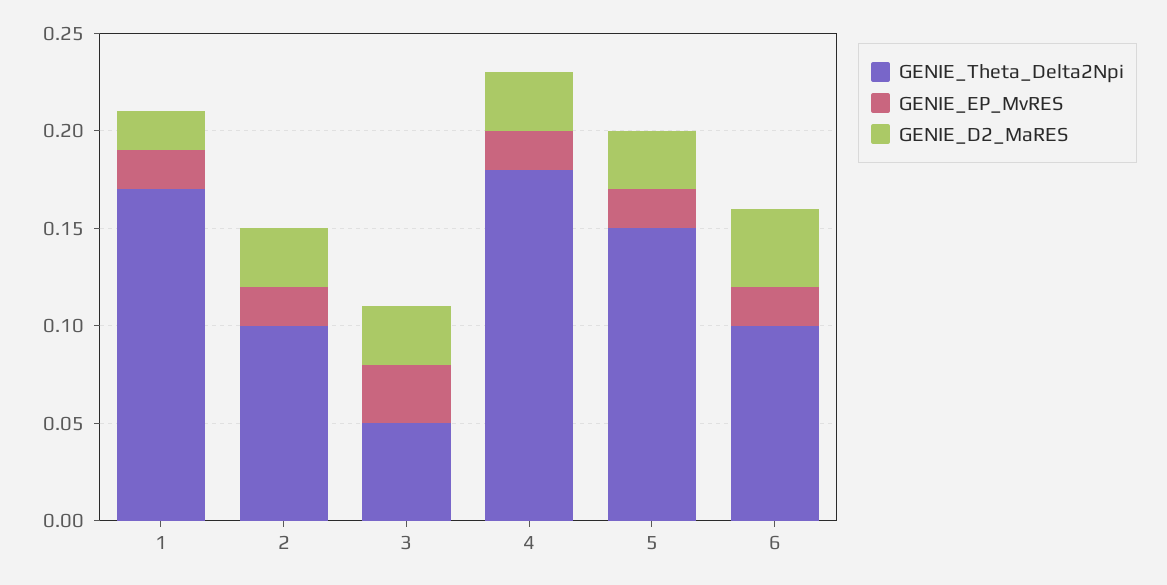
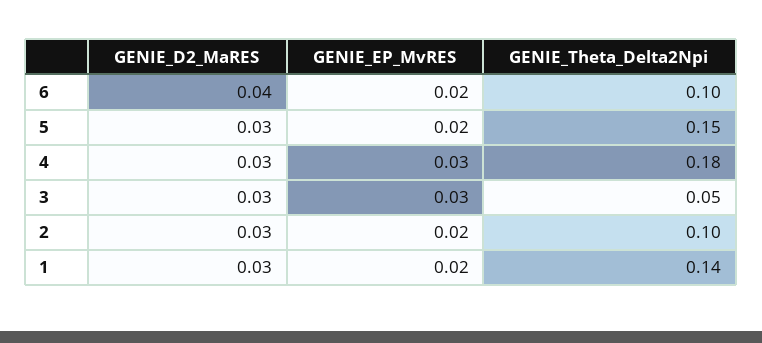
GENIE_Theta_Delta2Npi, 1: 0.17 -> 0.14
GENIE_D2_MaRES, 1: 0.02 -> 0.03
GENIE_EP_MvRES, 4: 0.02 -> 0.03

